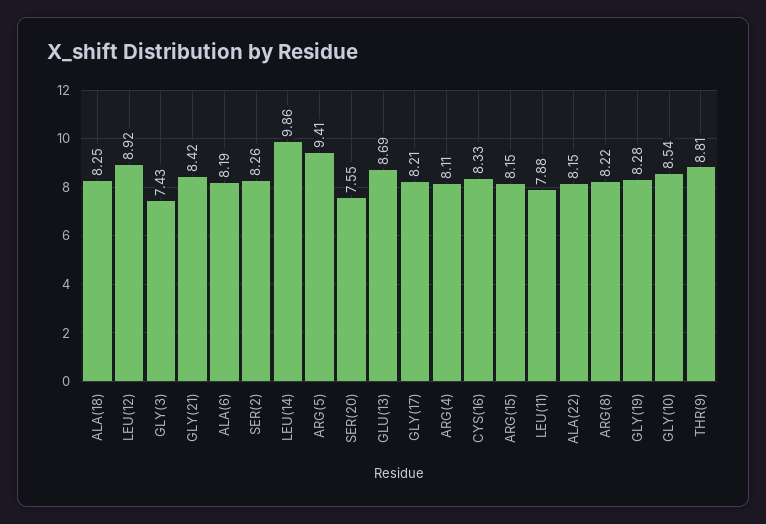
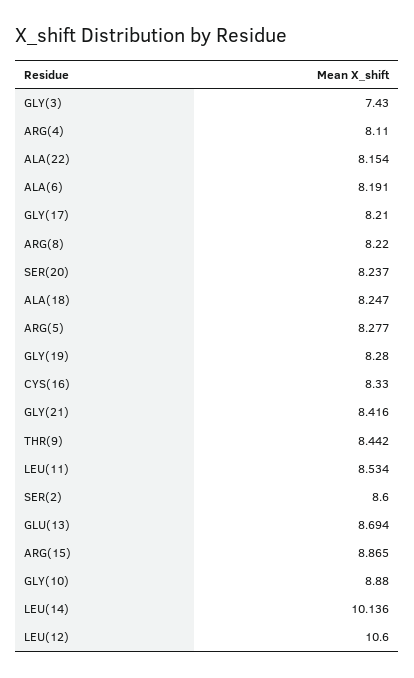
LEU(12): 8.92 -> 10.6
SER(2): 8.26 -> 8.6
LEU(14): 9.86 -> 10.136
ARG(5): 9.41 -> 8.277
SER(20): 7.55 -> 8.237
ARG(15): 8.15 -> 8.865
LEU(11): 7.88 -> 8.534
GLY(10): 8.54 -> 8.88
THR(9): 8.81 -> 8.442

